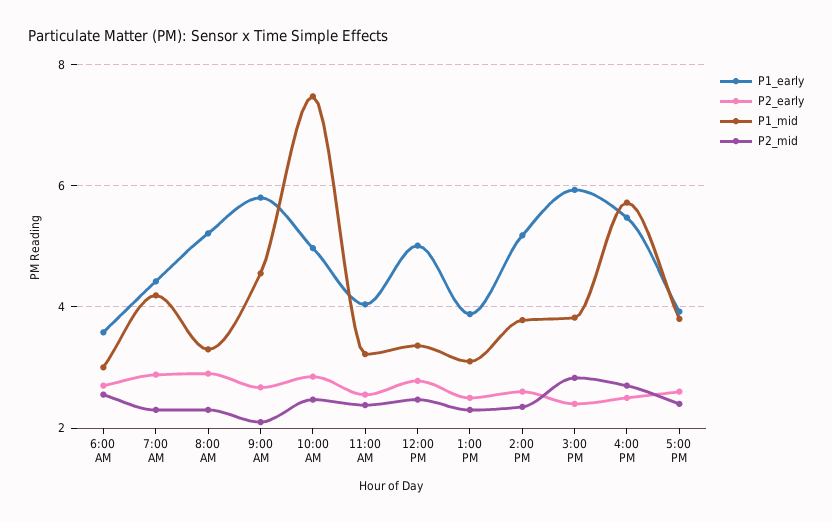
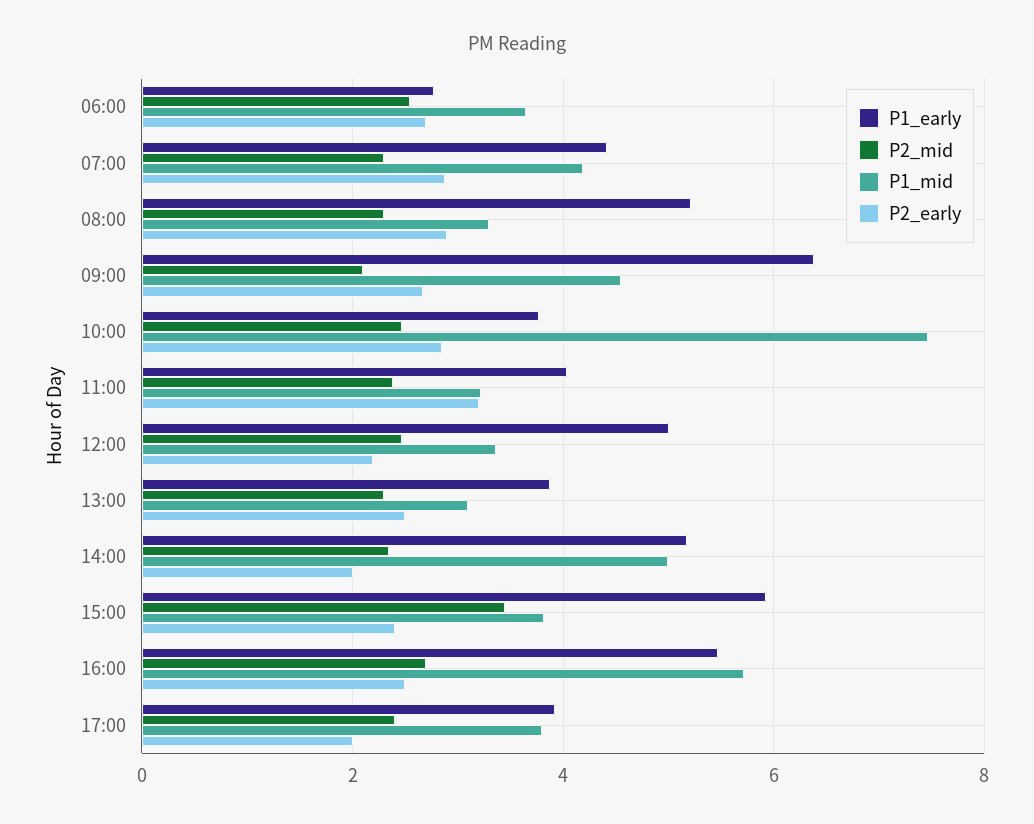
P1_early, 6:00 AM: 3.6 -> 2.8
P1_mid, 6:00 AM: 3 -> 3.6
P1_early, 9:00 AM: 5.8 -> 6.4
P1_early, 10:00 AM: 5 -> 3.8
P2_early, 11:00 AM: 2.6 -> 3.2
P2_early, 12:00 PM: 2.8 -> 2.2
P2_early, 2:00 PM: 2.6 -> 2
P1_mid, 2:00 PM: 3.8 -> 5
P2_mid, 3:00 PM: 2.8 -> 3.4
P2_early, 5:00 PM: 2.6 -> 2

